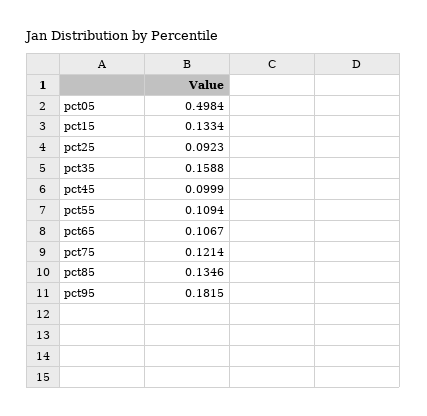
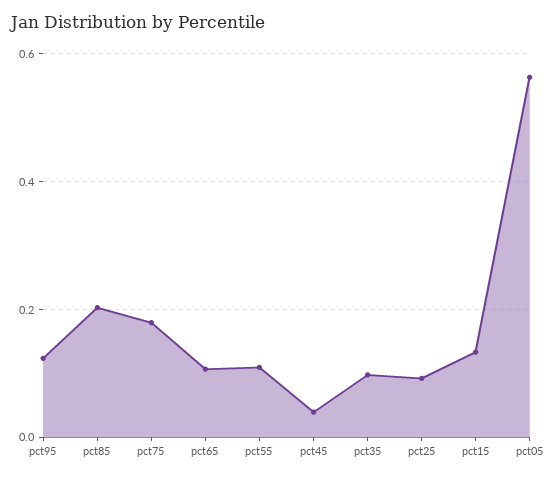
pct05: 0.4984 -> 0.56
pct35: 0.1588 -> 0.1
pct45: 0.0999 -> 0.04
pct75: 0.1214 -> 0.18
pct85: 0.1346 -> 0.2
pct95: 0.1815 -> 0.12

